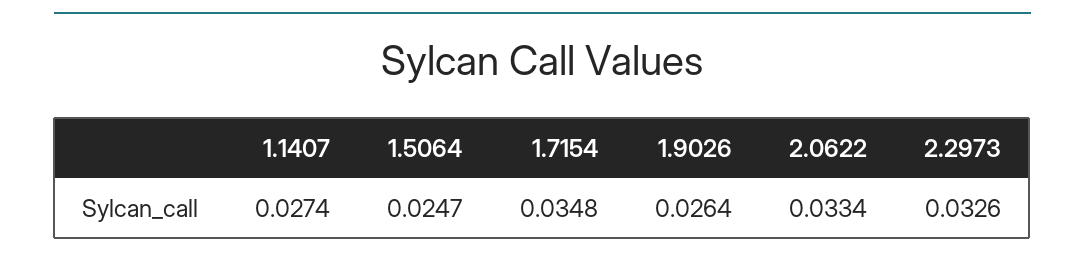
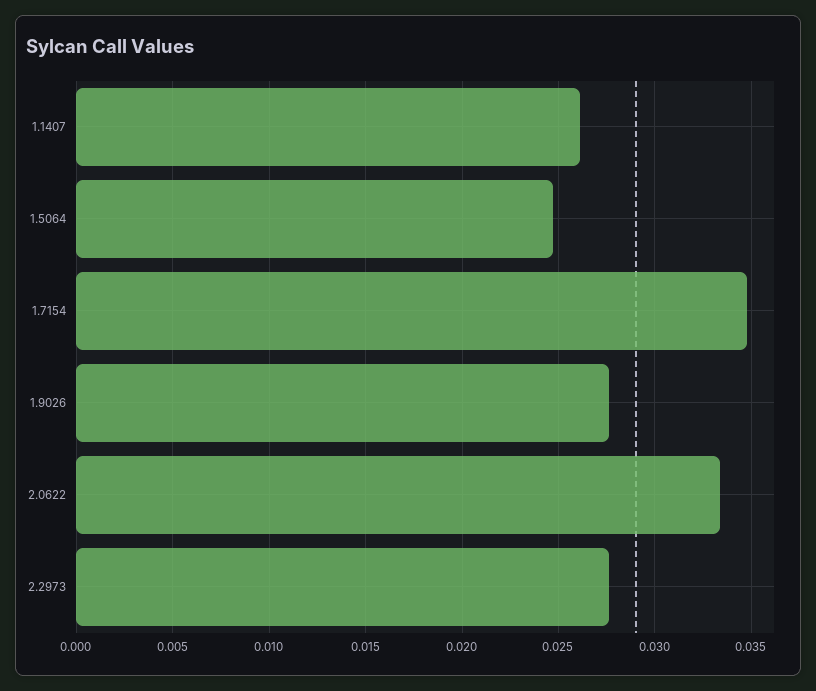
1.1407: 0.0274 -> 0.026
1.9026: 0.0264 -> 0.0275
2.2973: 0.0326 -> 0.0275

